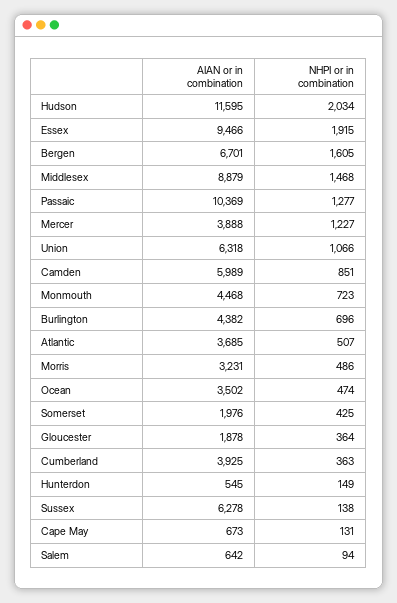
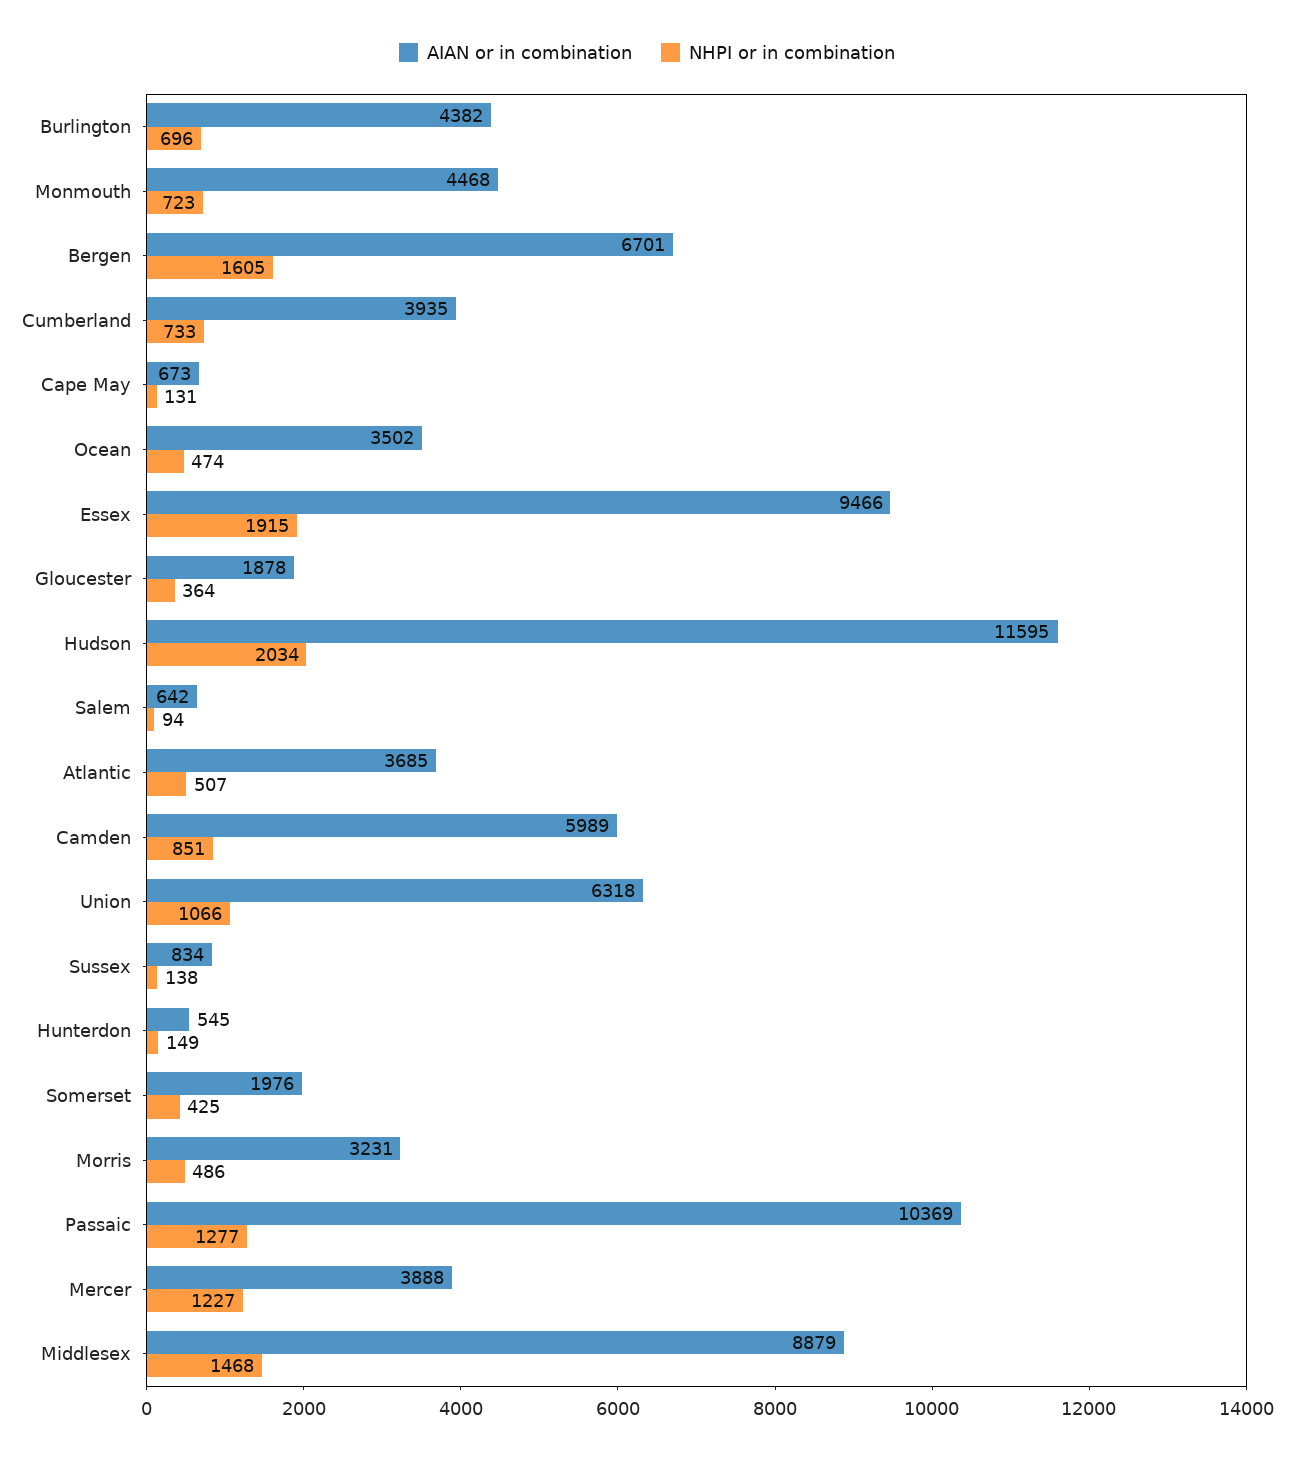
AIAN or in combination, Cumberland: 3925 -> 3935
NHPI or in combination, Cumberland: 363 -> 733
AIAN or in combination, Sussex: 6278 -> 834

